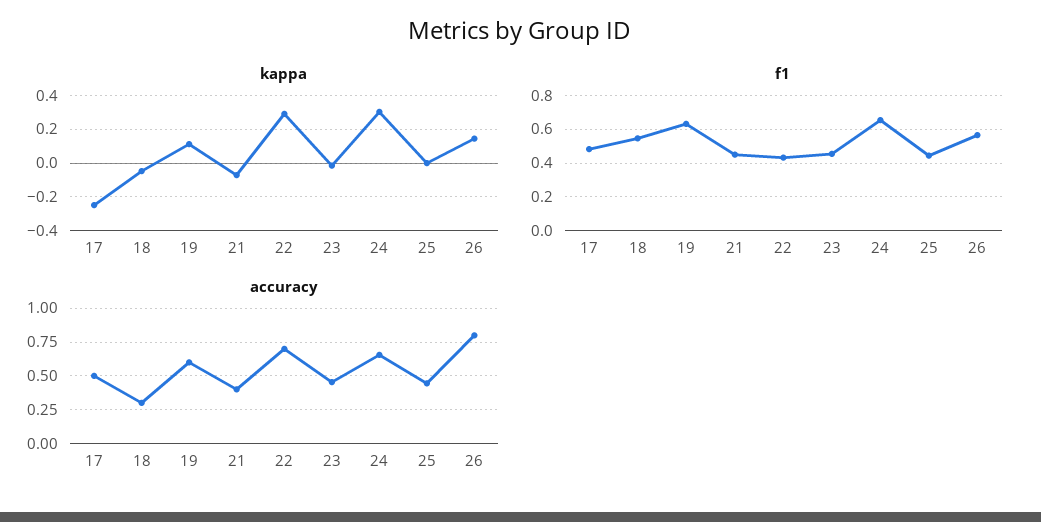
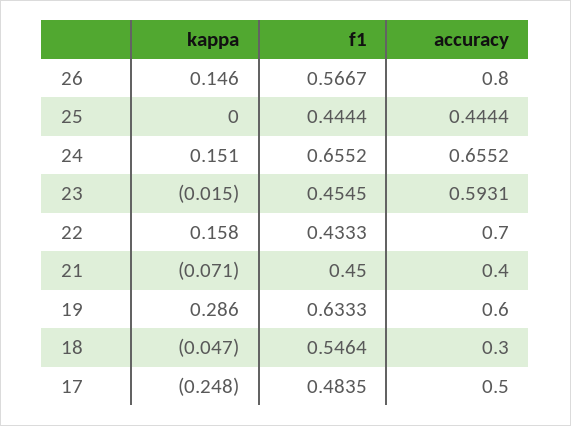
kappa, 19: 0.1 -> 0.286
kappa, 22: 0.3 -> 0.158
kappa, 24: 0.3 -> 0.151
accuracy, 23: 0.45 -> 0.5931

